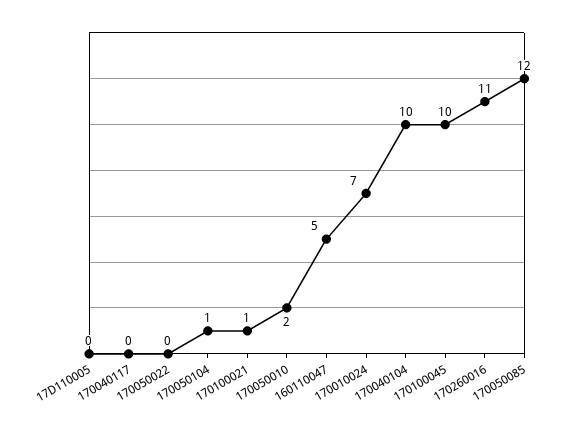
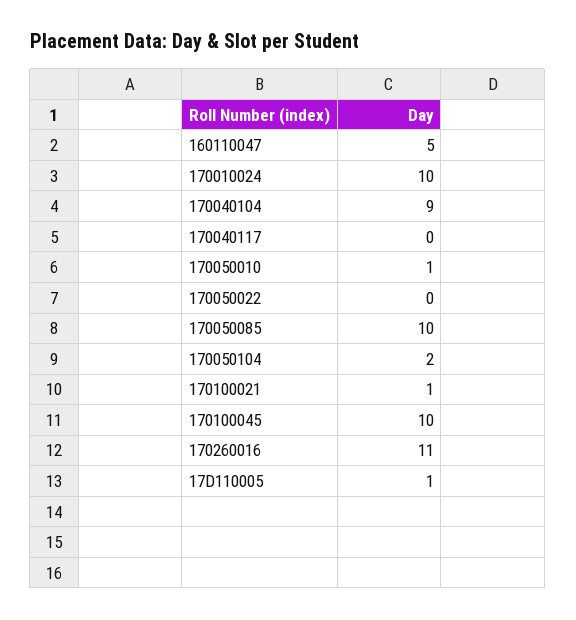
17D110005: 0 -> 1
170050104: 1 -> 2
170050010: 2 -> 1
170010024: 7 -> 10
170040104: 10 -> 9
170050085: 12 -> 10

